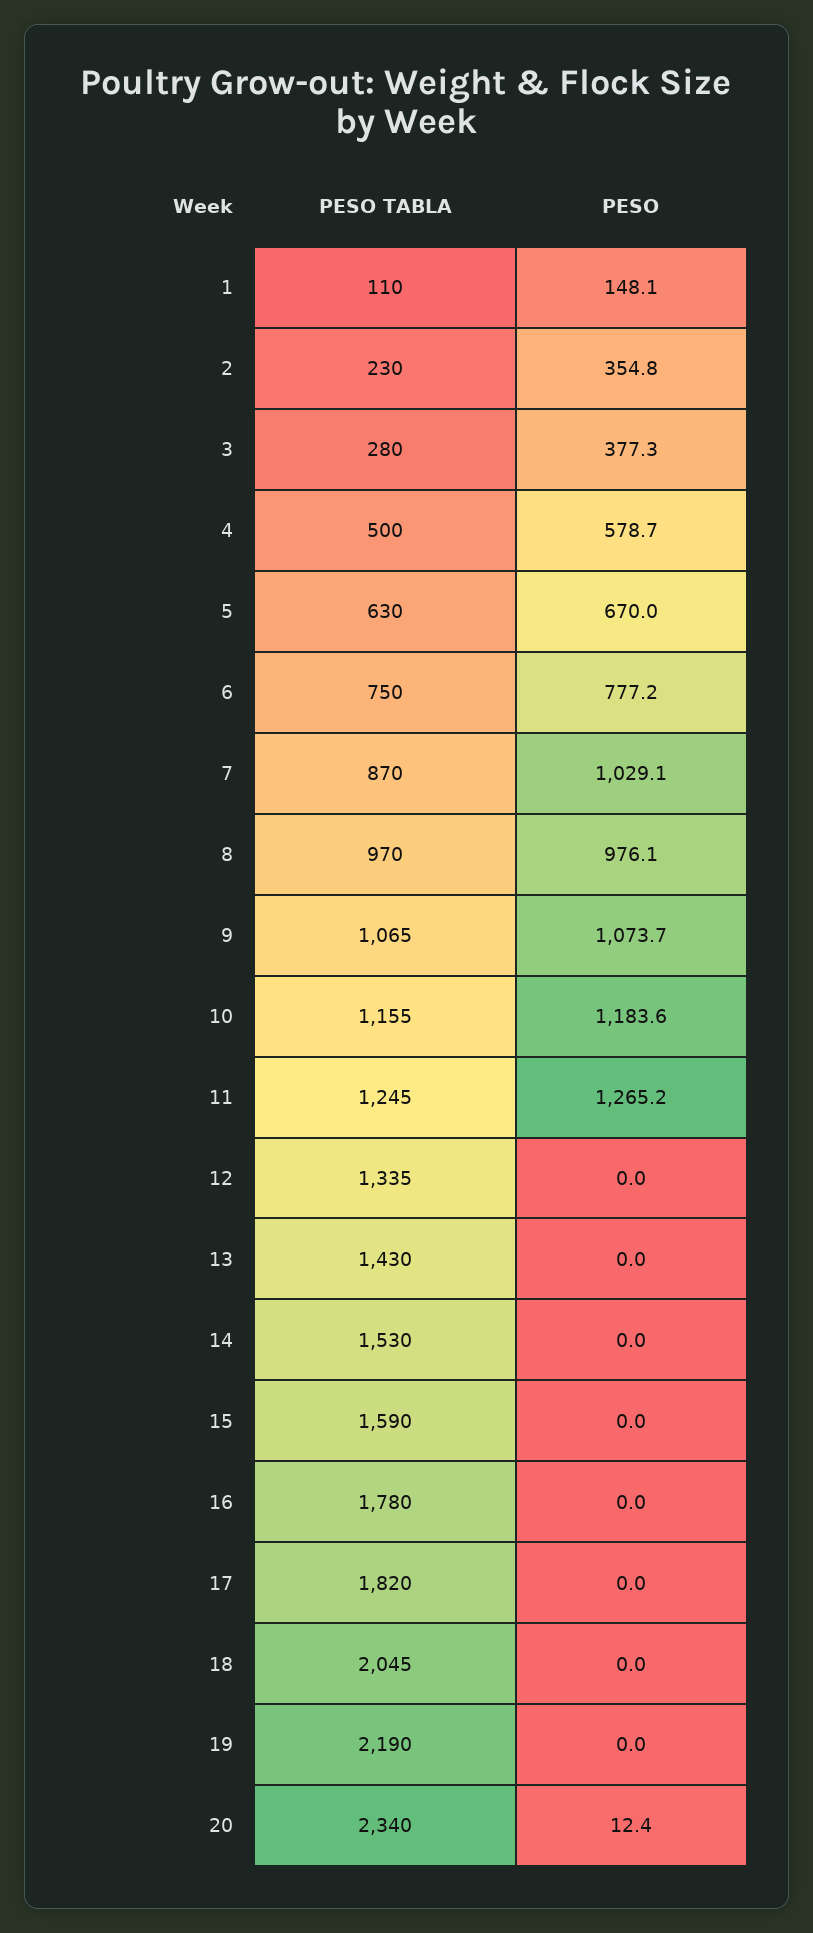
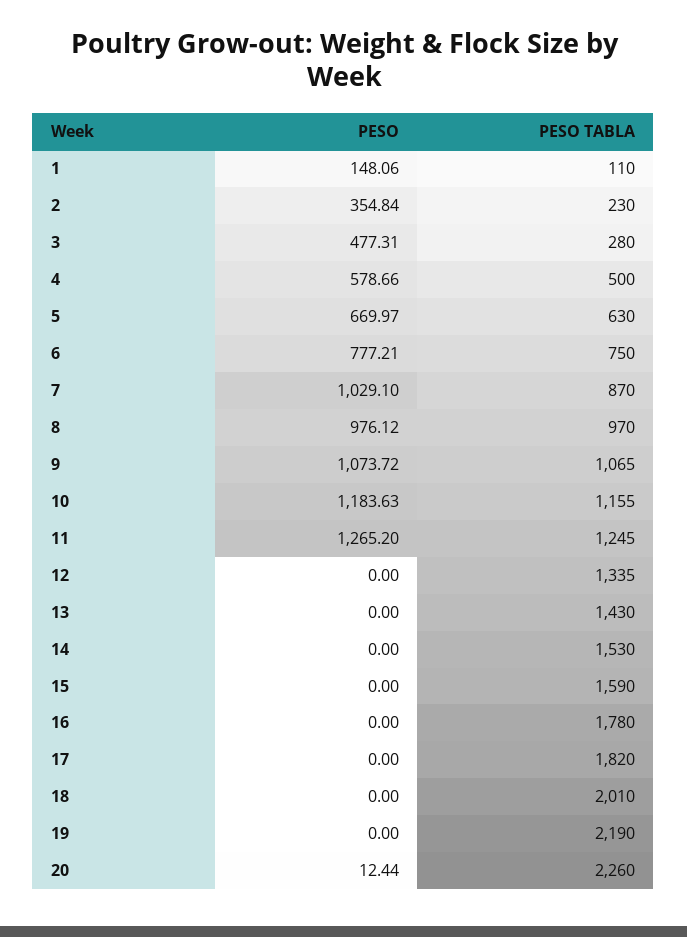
PESO, 3: 377.3 -> 477.31
PESO TABLA, 18: 2045 -> 2010
PESO TABLA, 20: 2340 -> 2260

